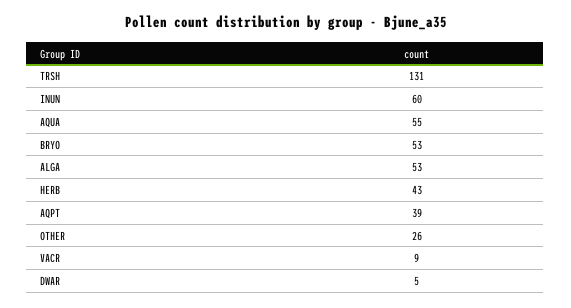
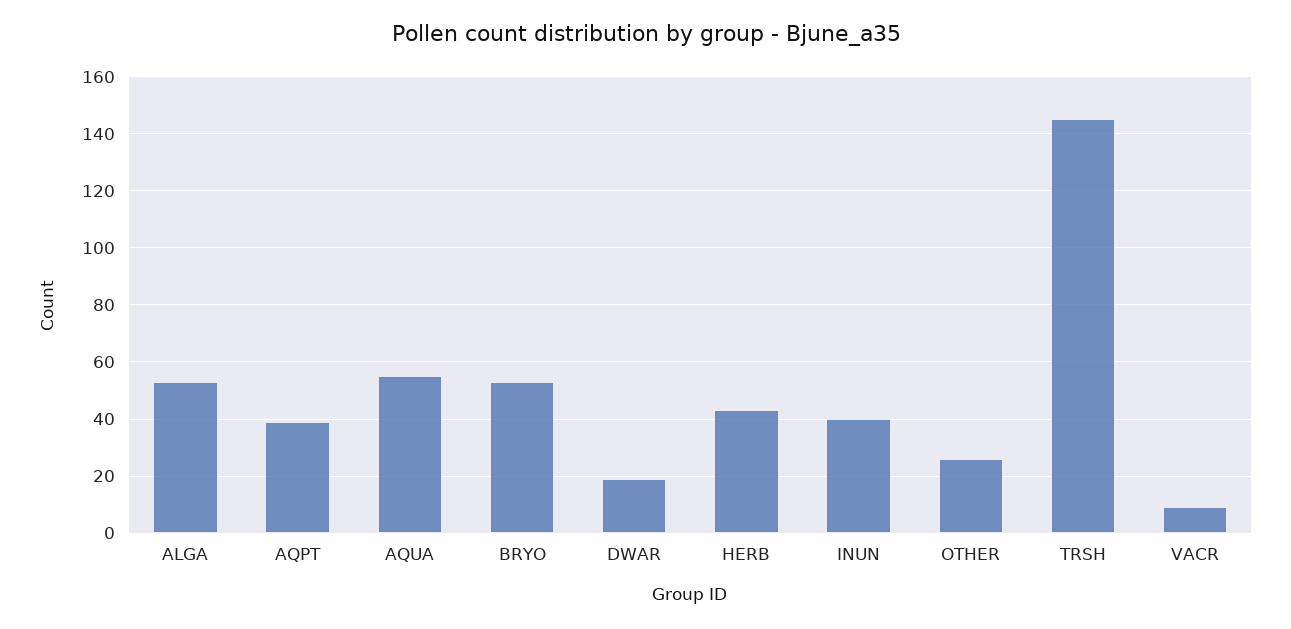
TRSH: 131 -> 145
INUN: 60 -> 40
DWAR: 5 -> 20

